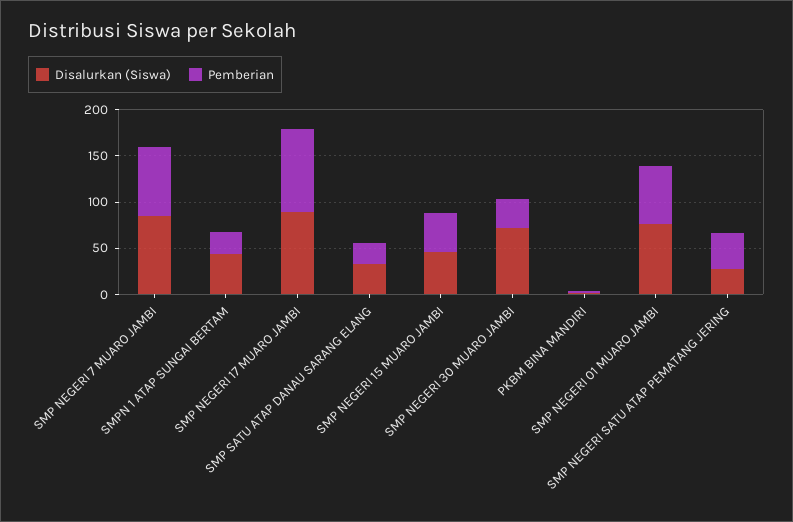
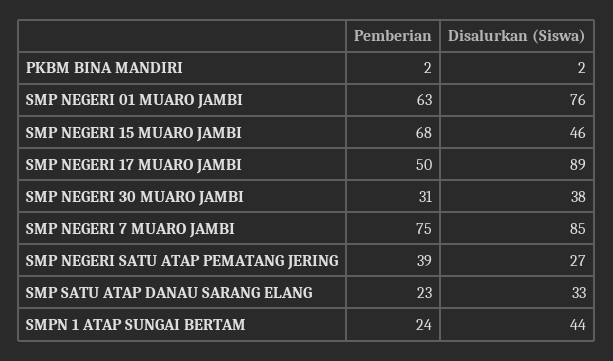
Pemberian, SMP NEGERI 17 MUARO JAMBI: 90 -> 50
Pemberian, SMP NEGERI 15 MUARO JAMBI: 40 -> 68
Disalurkan (Siswa), SMP NEGERI 30 MUARO JAMBI: 70 -> 38

